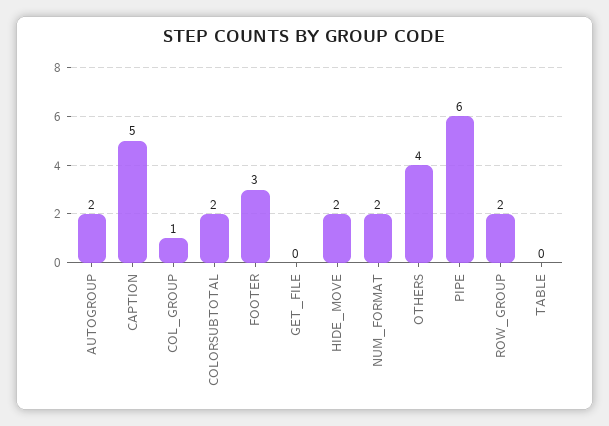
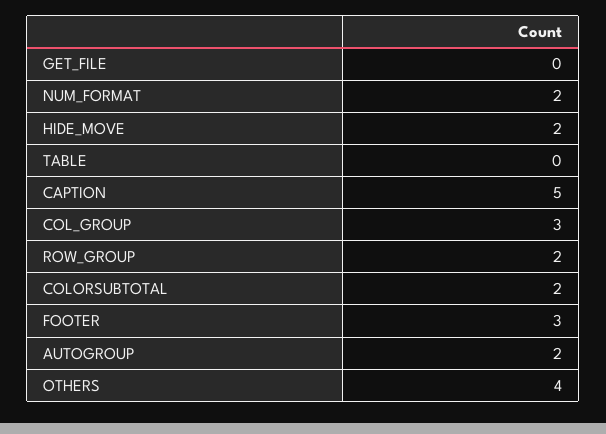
COL_GROUP: 1 -> 3
PIPE: 6 -> none

